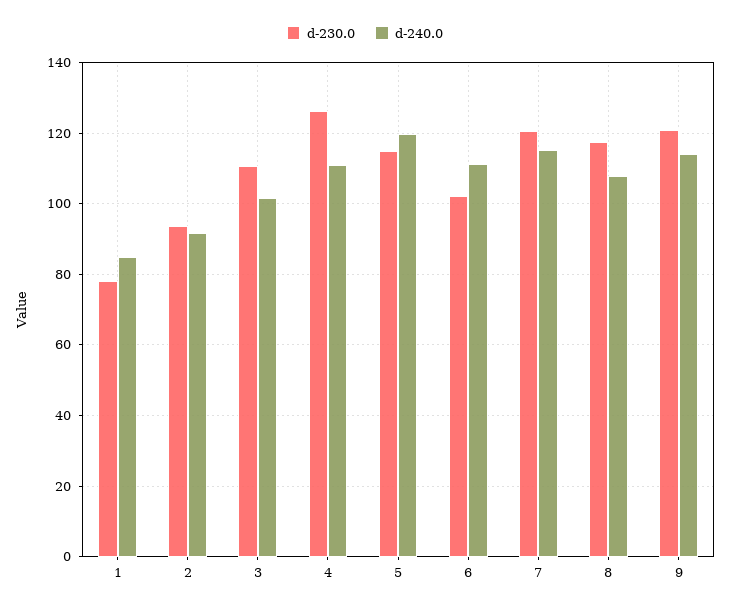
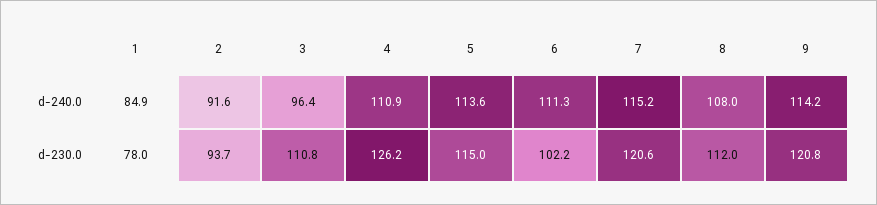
d-240.0, 3: 102 -> 96.4
d-240.0, 5: 120 -> 113.6
d-230.0, 8: 118 -> 112

